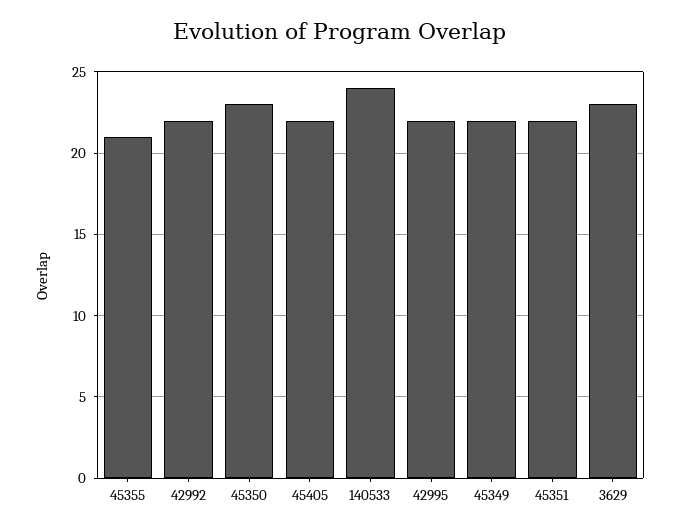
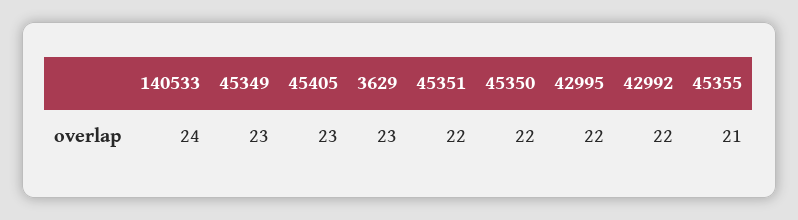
45350: 23 -> 22
45405: 22 -> 23
45349: 22 -> 23

